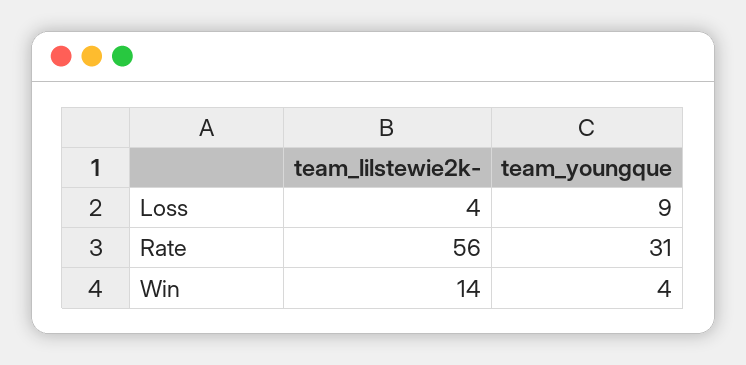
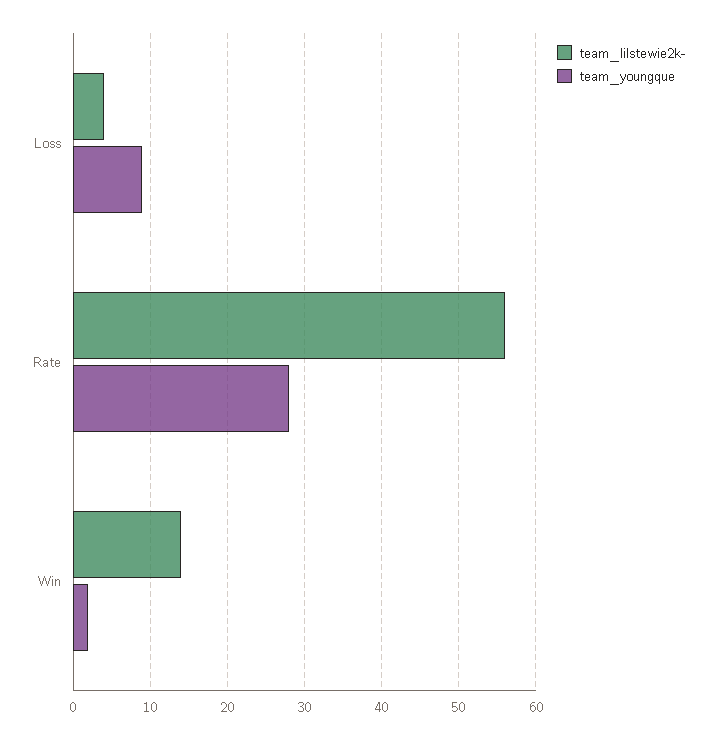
team_youngque, Rate: 31 -> 28
team_youngque, Win: 4 -> 2

